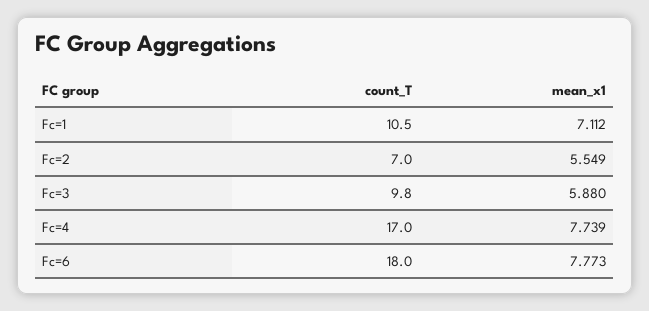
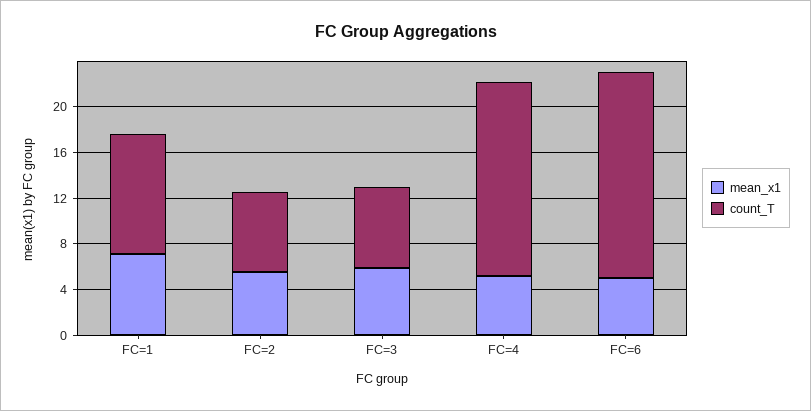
count_T, Fc=3: 9.8 -> 7
mean_x1, Fc=4: 7.739 -> 5
mean_x1, Fc=6: 7.773 -> 5

